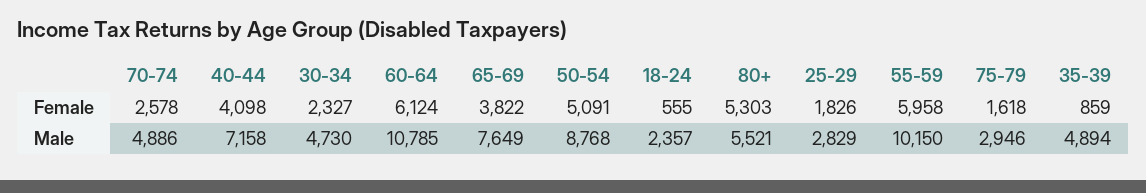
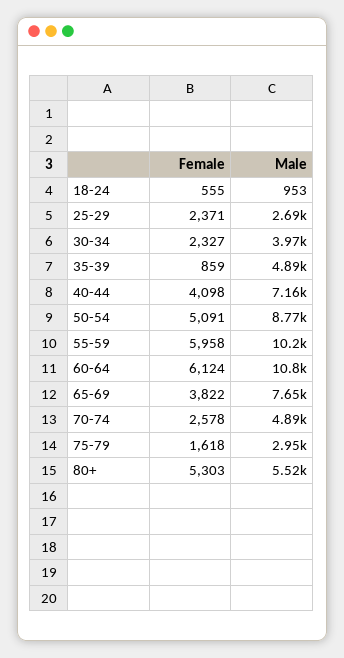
25-29, Female: 1826 -> 2371
30-34, Male: 4730 -> 3970
18-24, Male: 2357 -> 953
25-29, Male: 2829 -> 2690

